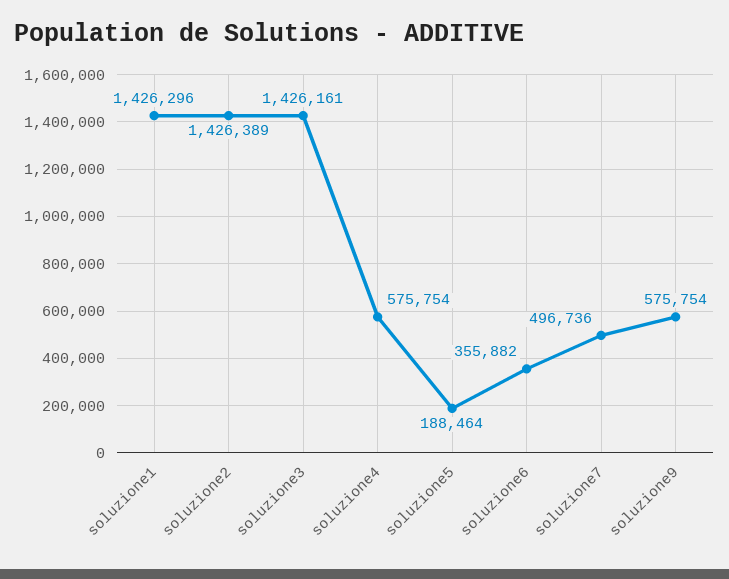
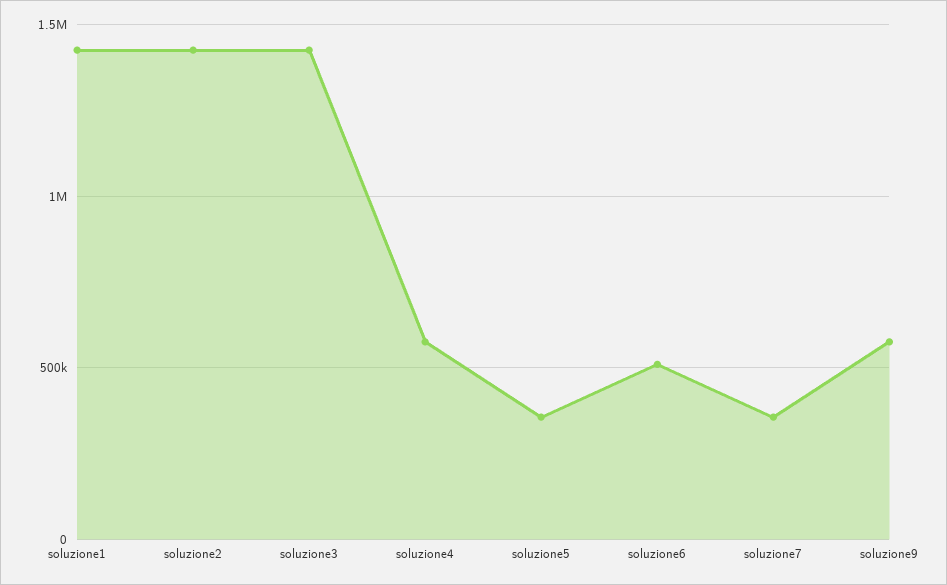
soluzione5: 188464 -> 350000
soluzione6: 355882 -> 500000
soluzione7: 496736 -> 350000

